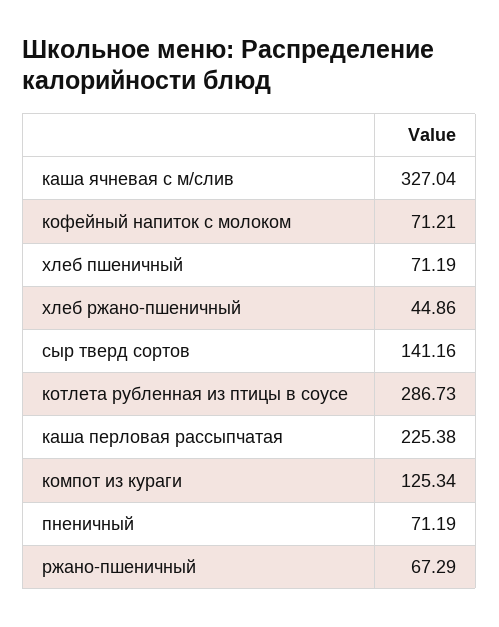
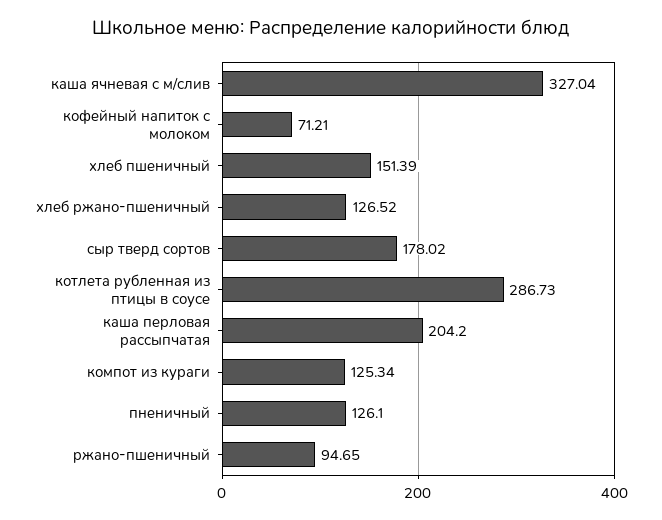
хлеб пшеничный: 71.19 -> 151.39
хлеб ржано-пшеничный: 44.86 -> 126.52
сыр тверд сортов: 141.16 -> 178.02
каша перловая рассыпчатая: 225.38 -> 204.2
пненичный: 71.19 -> 126.1
ржано-пшеничный: 67.29 -> 94.65

